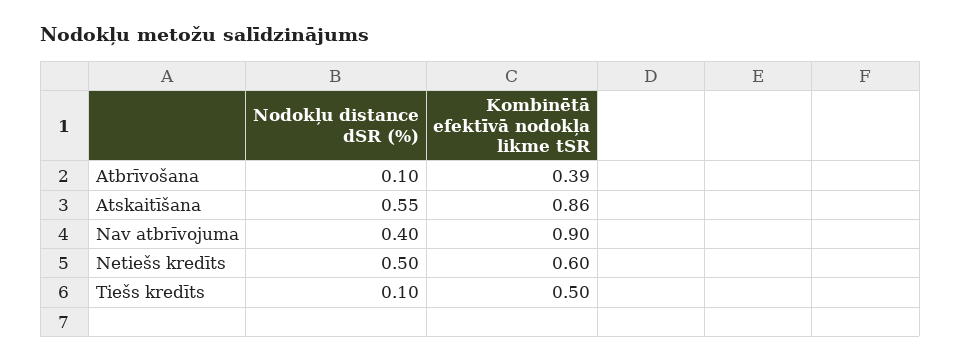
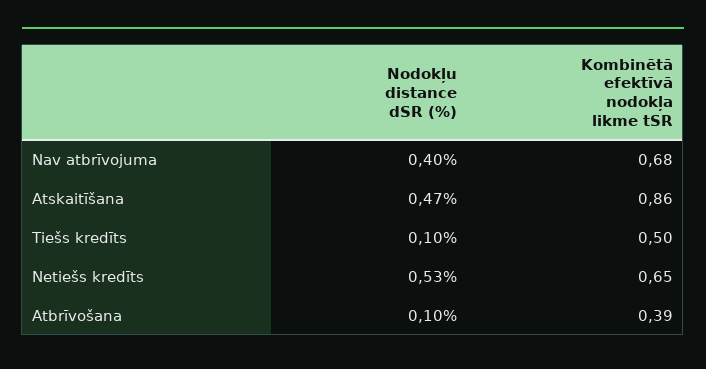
Nodokļu distance dSR (%), Atskaitīšana: 0.55 -> 0.47
Kombinētā efektīvā nodokļa likme tSR, Nav atbrīvojuma: 0.9 -> 0.68
Nodokļu distance dSR (%), Netiešs kredīts: 0.5 -> 0.53
Kombinētā efektīvā nodokļa likme tSR, Netiešs kredīts: 0.6 -> 0.65

